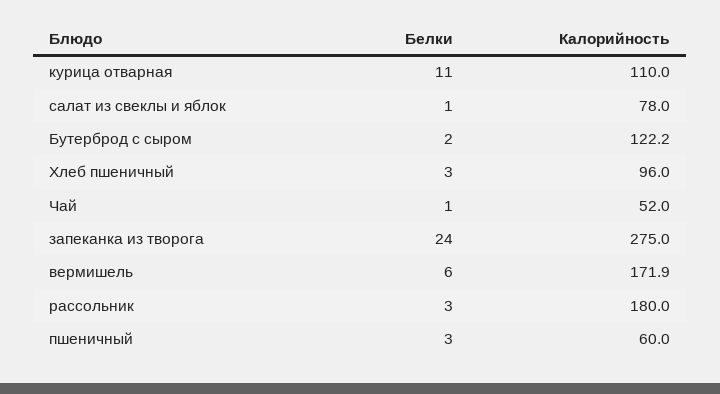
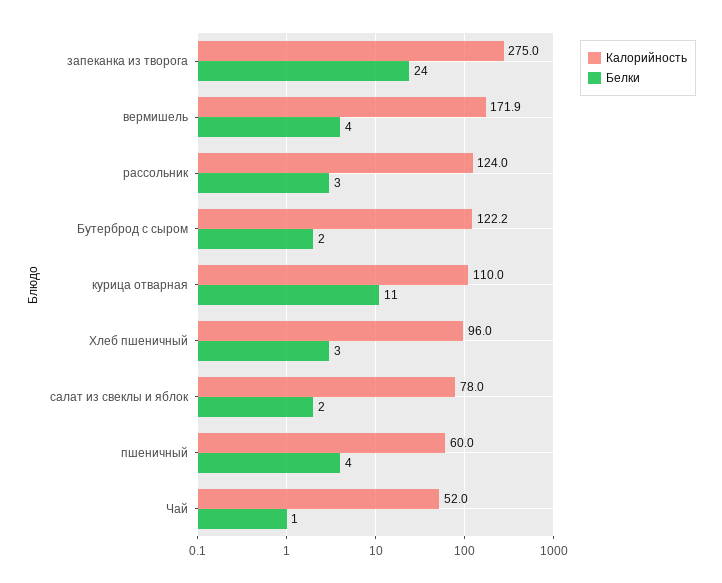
Белки, салат из свеклы и яблок: 1 -> 2
Белки, вермишель: 6 -> 4
Калорийность, рассольник: 180 -> 124
Белки, пшеничный: 3 -> 4

